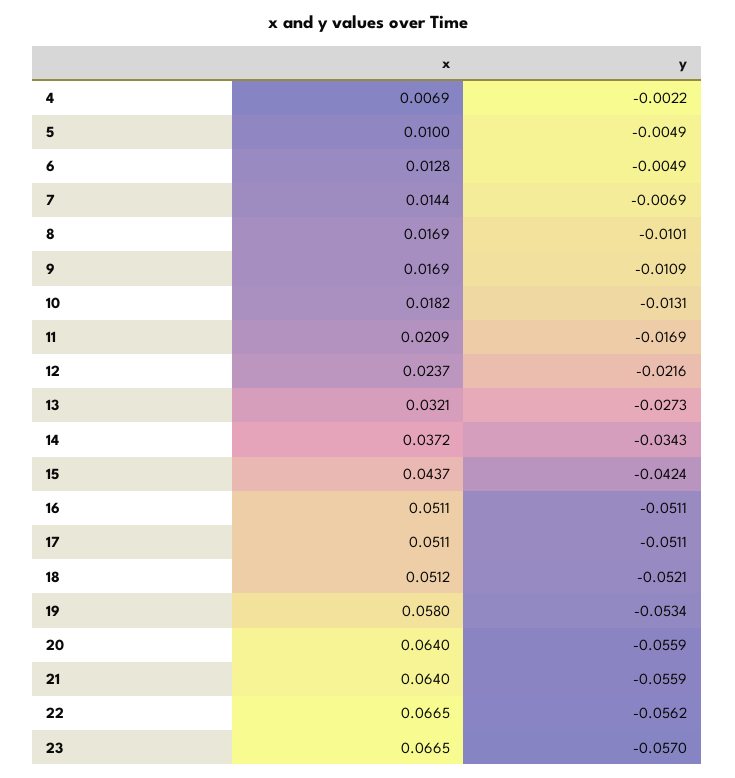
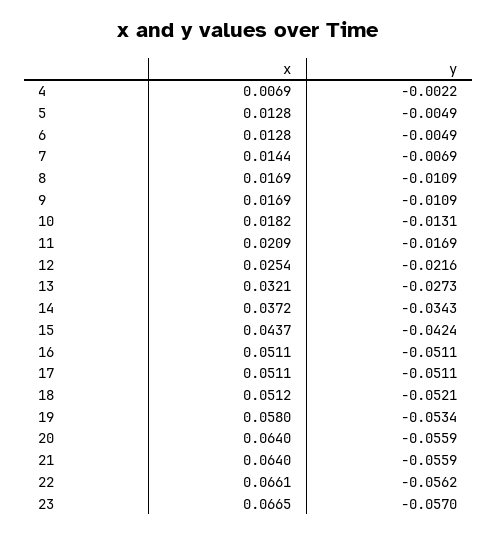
x, 5: 0.01 -> 0.0128
y, 8: -0.0101 -> -0.0109
x, 12: 0.0237 -> 0.0254
x, 22: 0.0665 -> 0.0661

